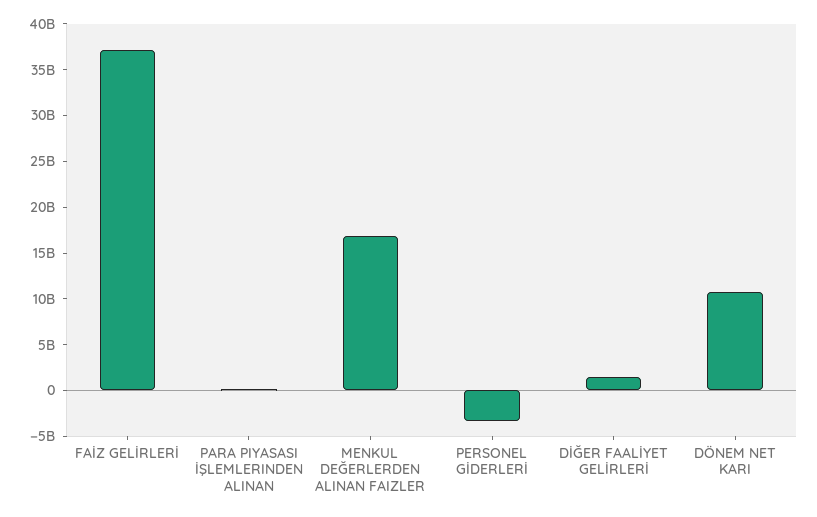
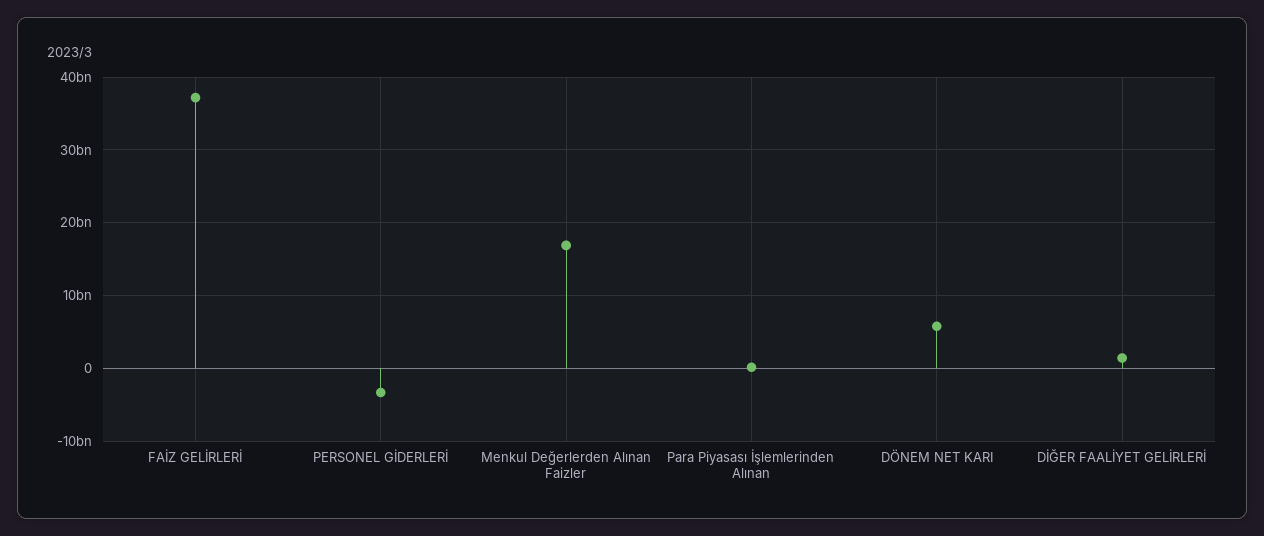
DÖNEM NET KARI: 11000000000 -> 6000000000

